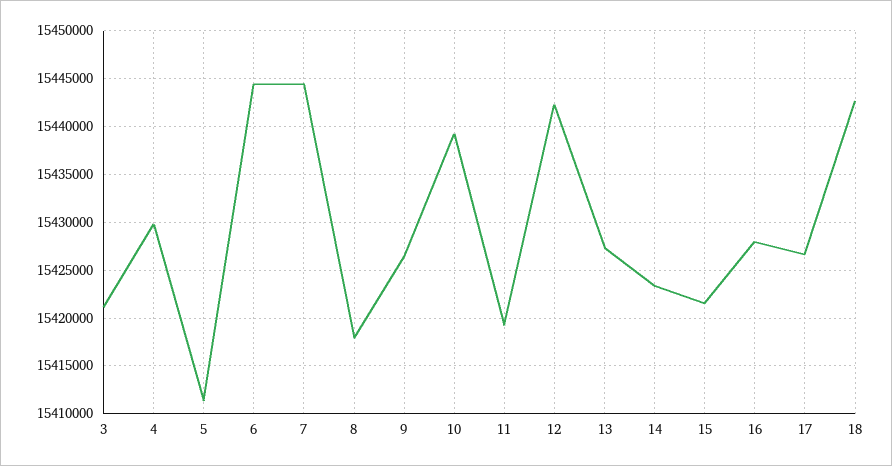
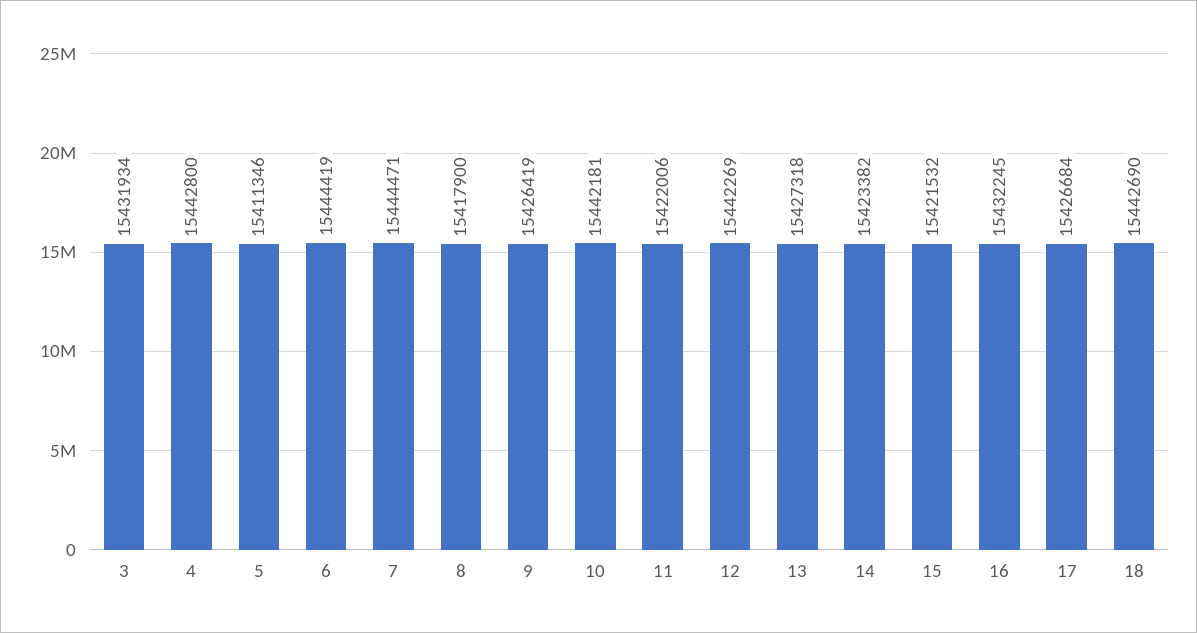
3: 15421000 -> 15431934
4: 15430000 -> 15442800
10: 15439000 -> 15442181
11: 15419000 -> 15422006
16: 15428000 -> 15432245

